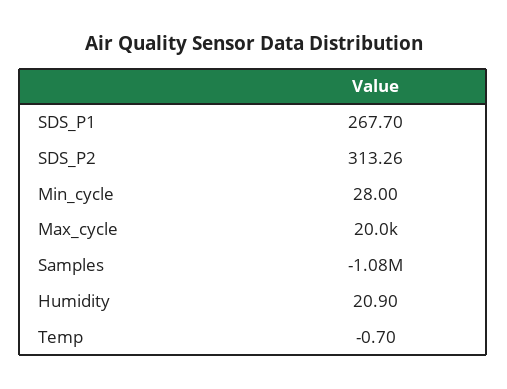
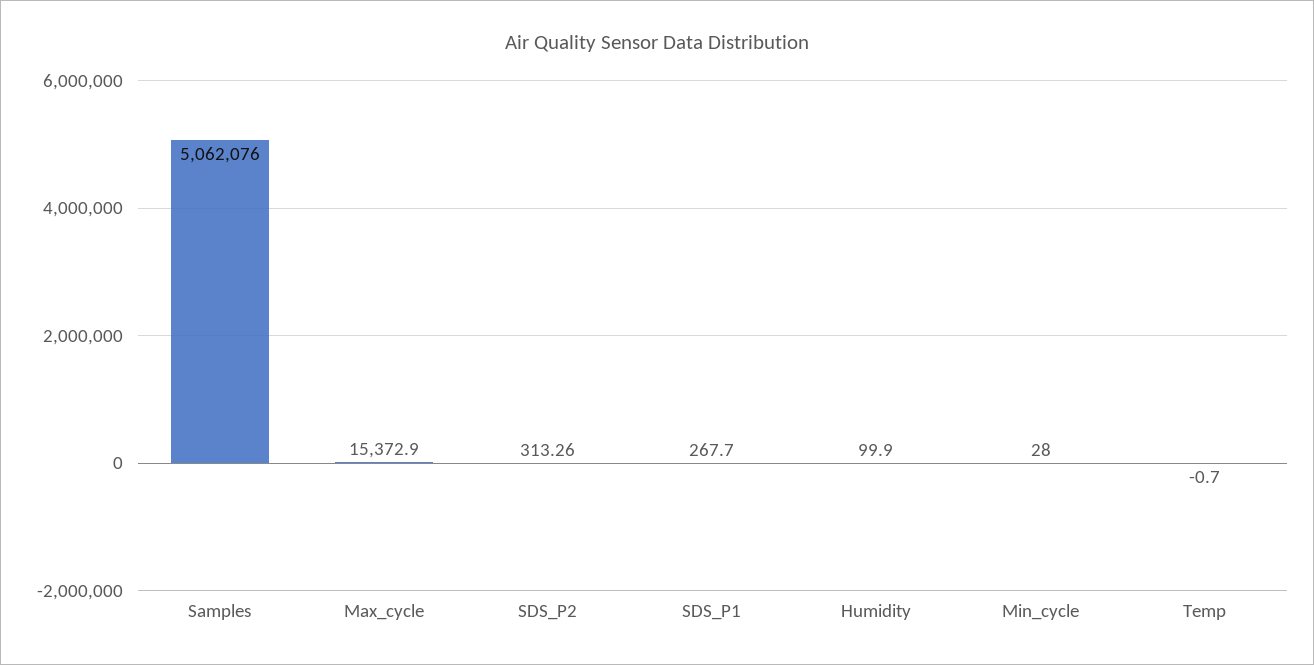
Max_cycle: 20000 -> 15372.9
Samples: -1080000 -> 5062076
Humidity: 20.9 -> 99.9

